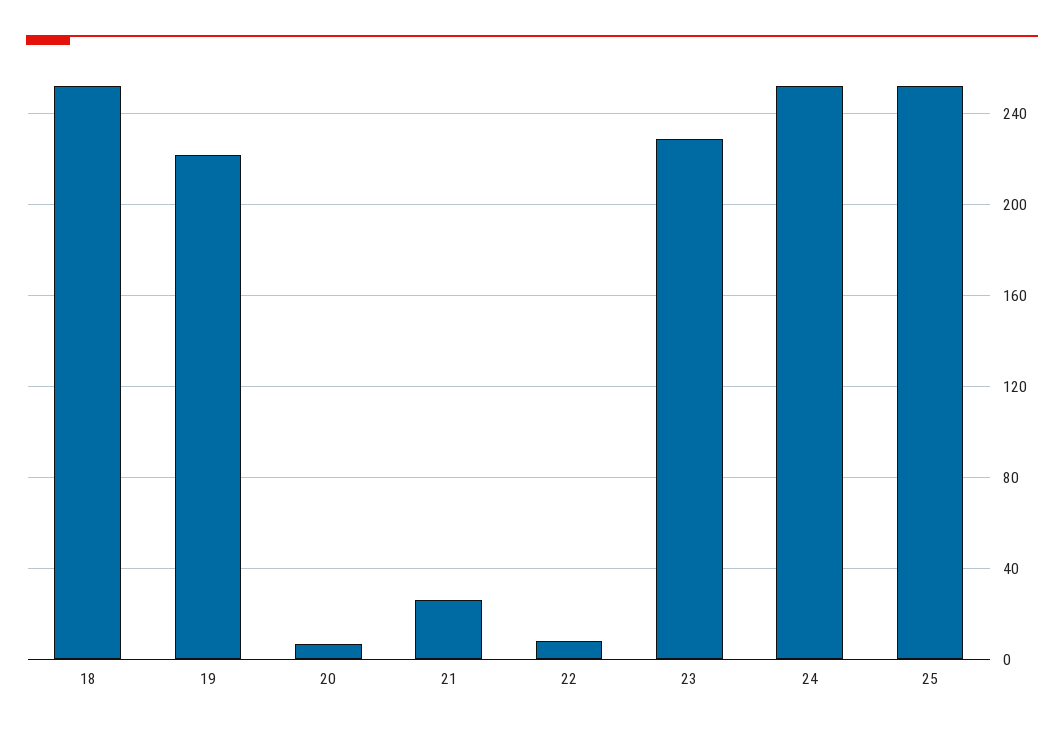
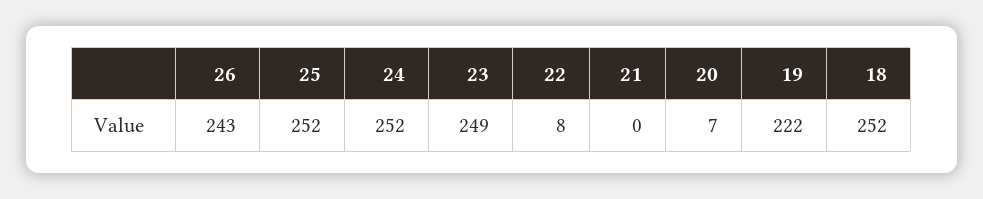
21: 25 -> 0
23: 230 -> 249
26: none -> 243

